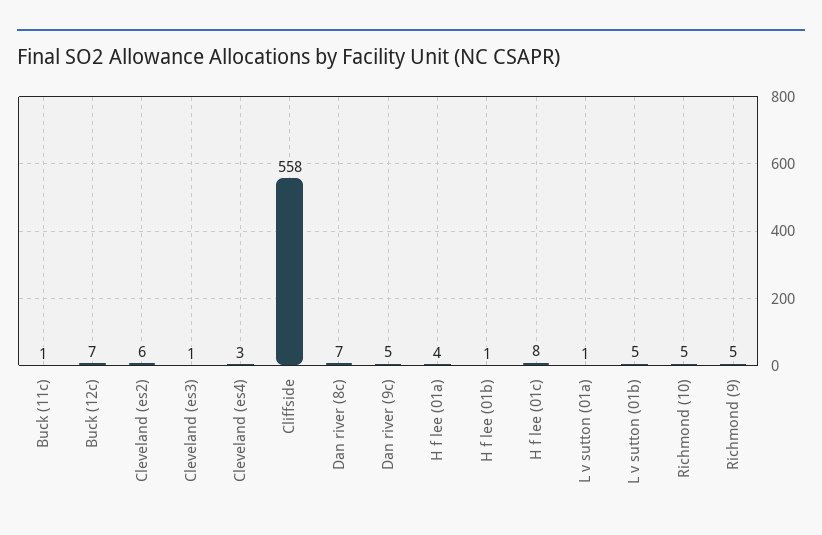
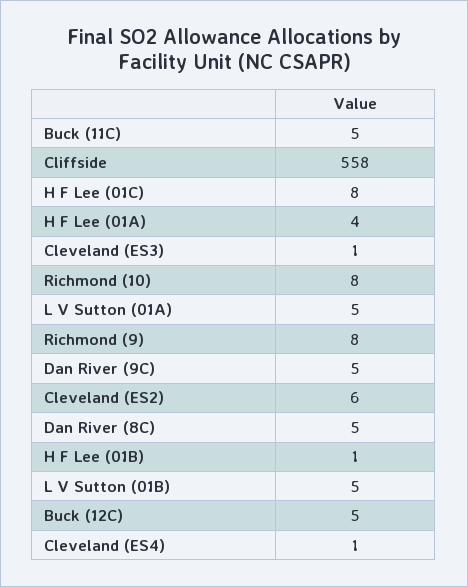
Buck (11c): 1 -> 5
Buck (12c): 7 -> 5
Cleveland (es4): 3 -> 1
Dan river (8c): 7 -> 5
L v sutton (01a): 1 -> 5
Richmond (10): 5 -> 8
Richmond (9): 5 -> 8

